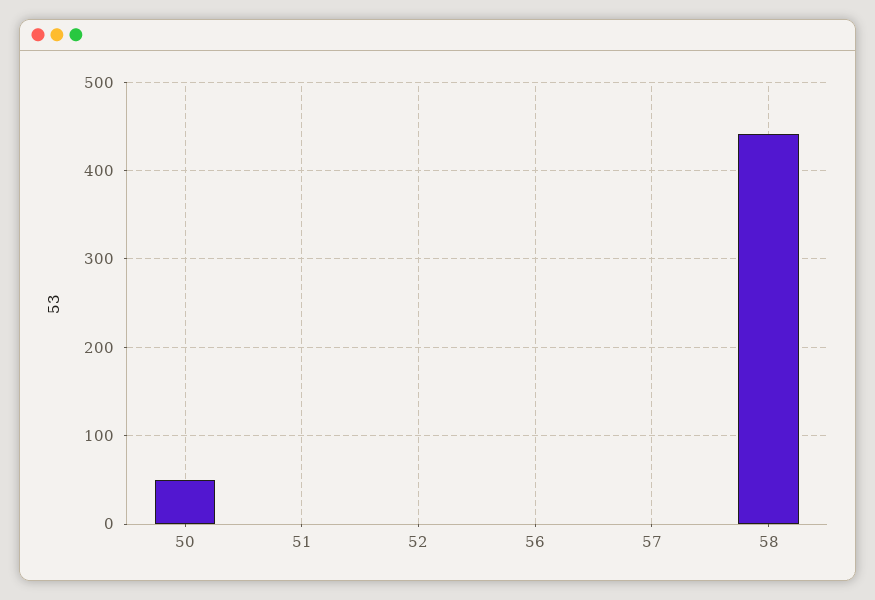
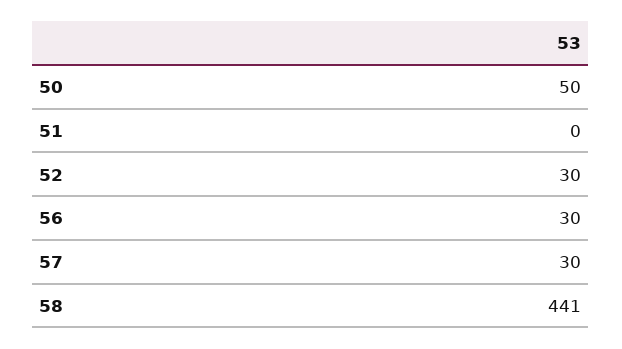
52: 0 -> 30
56: 0 -> 30
57: 0 -> 30

